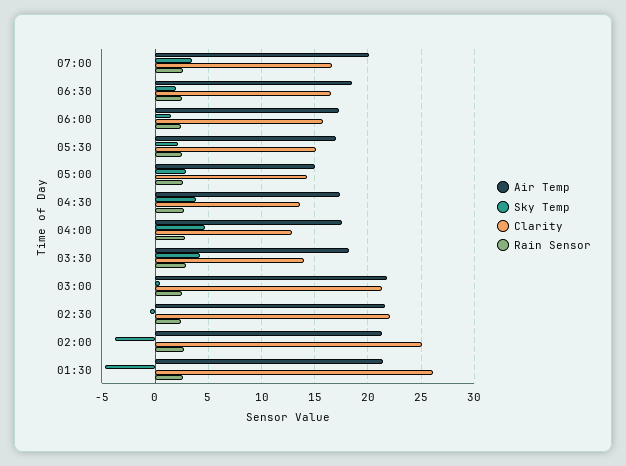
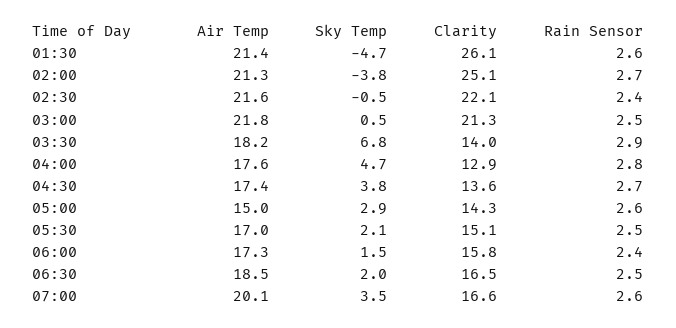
Sky Temp, 03:30: 4 -> 6.8

